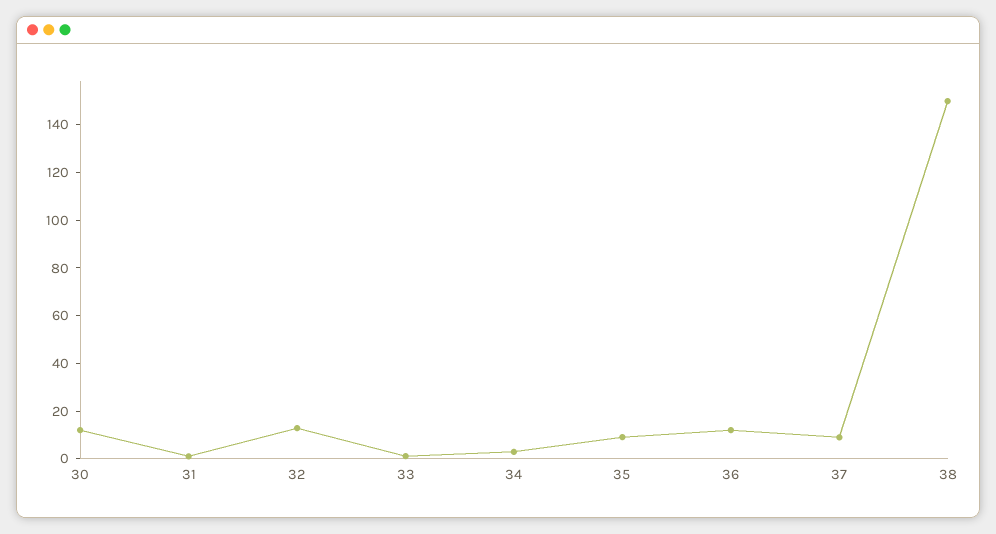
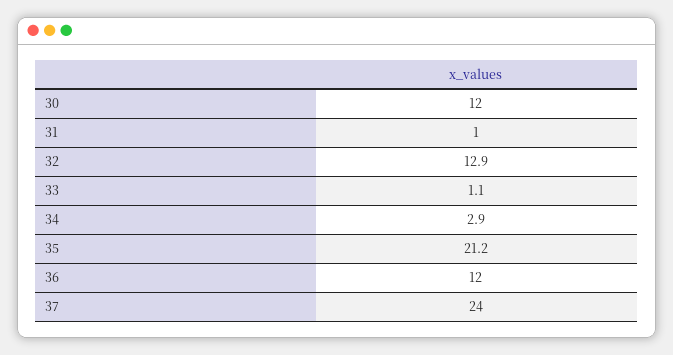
35: 10 -> 21.2
37: 10 -> 24
38: 150 -> none

